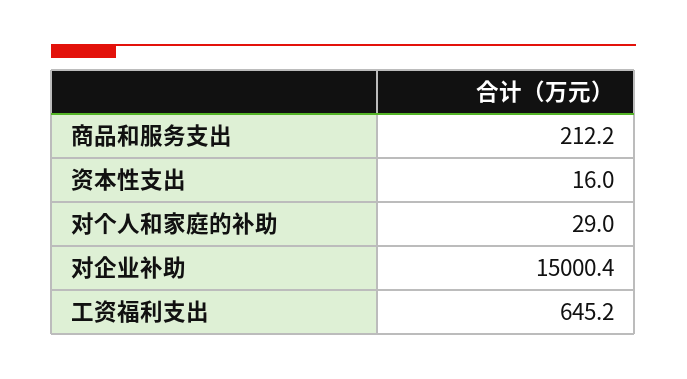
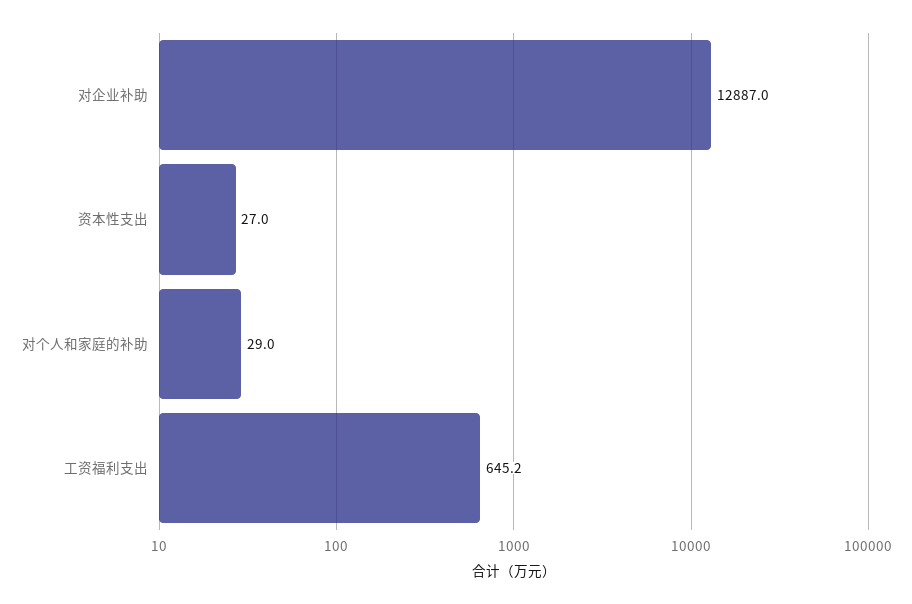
商品和服务支出: 212.2 -> none
资本性支出: 16 -> 27
对企业补助: 15000.4 -> 12887

